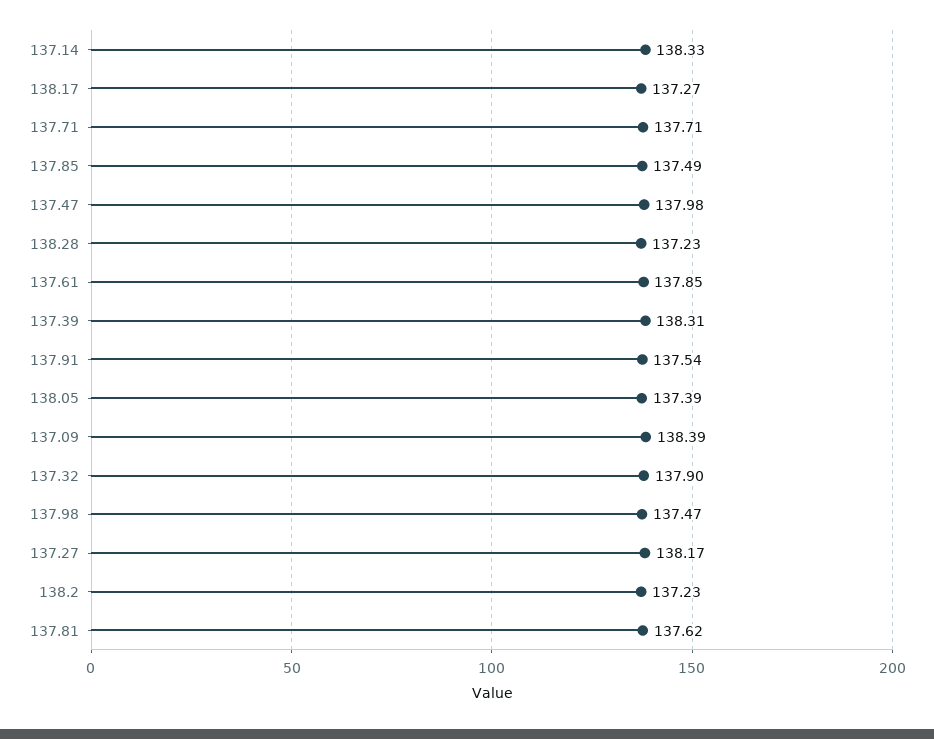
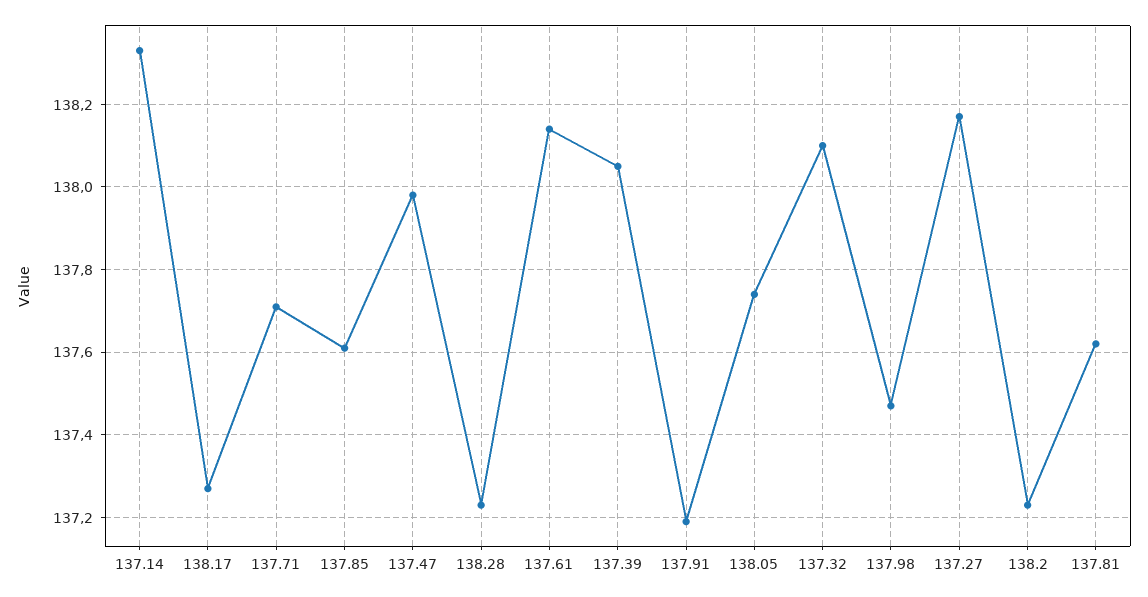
137.85: 137.49 -> 137.6
137.61: 137.85 -> 138.15
137.39: 138.31 -> 138.05
137.91: 137.54 -> 137.2
138.05: 137.39 -> 137.75
137.09: 138.39 -> none
137.32: 137.9 -> 138.1

